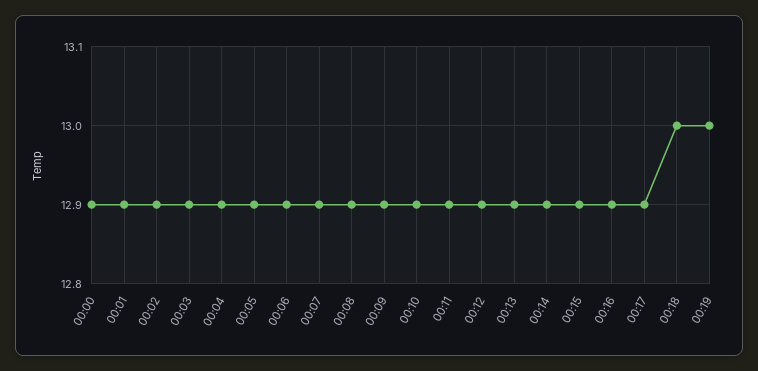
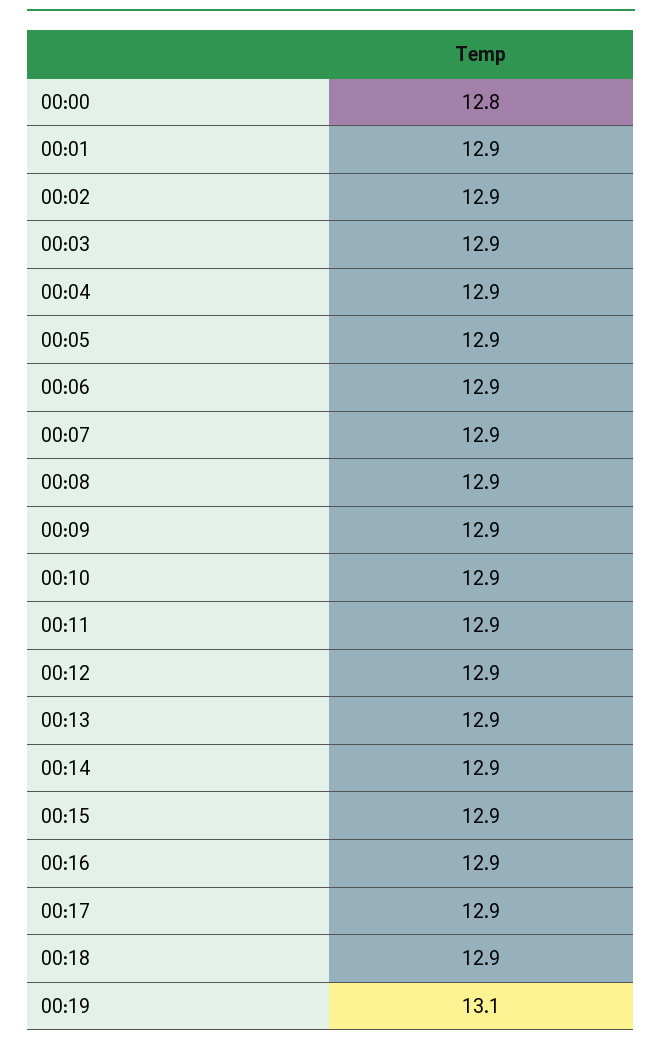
00:00: 12.9 -> 12.8
00:18: 13 -> 12.9
00:19: 13 -> 13.1

